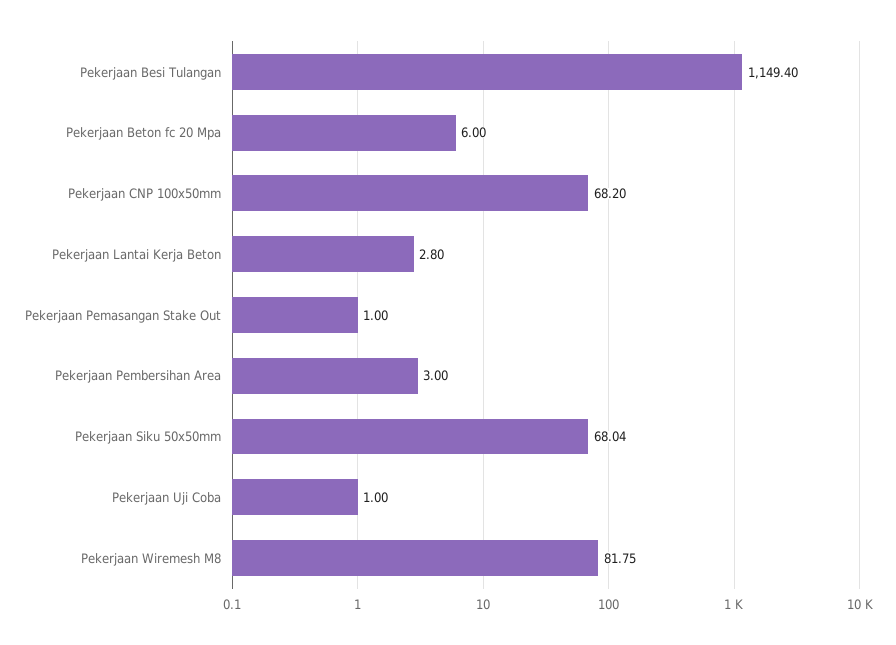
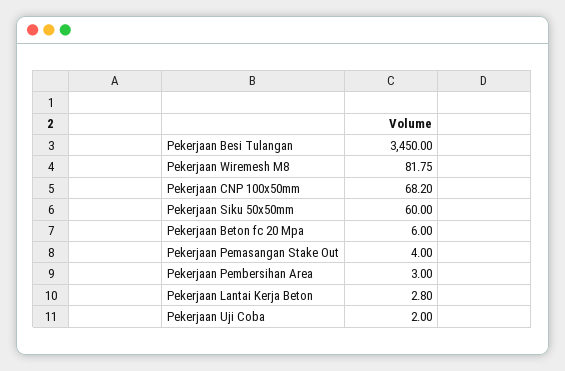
Pekerjaan Besi Tulangan: 1149.4 -> 3450
Pekerjaan Pemasangan Stake Out: 1 -> 4
Pekerjaan Siku 50x50mm: 68.04 -> 60
Pekerjaan Uji Coba: 1 -> 2

